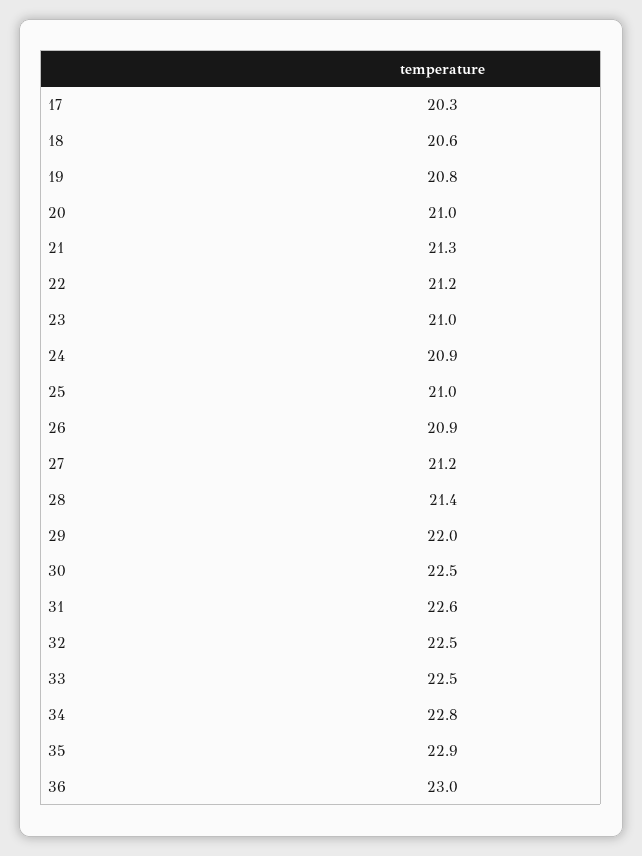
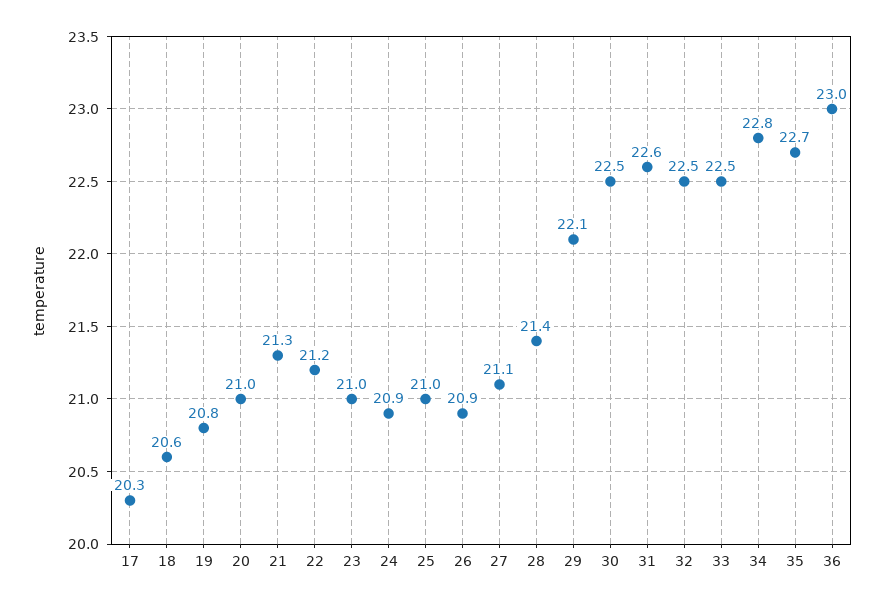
27: 21.2 -> 21.1
29: 22 -> 22.1
35: 22.9 -> 22.7

